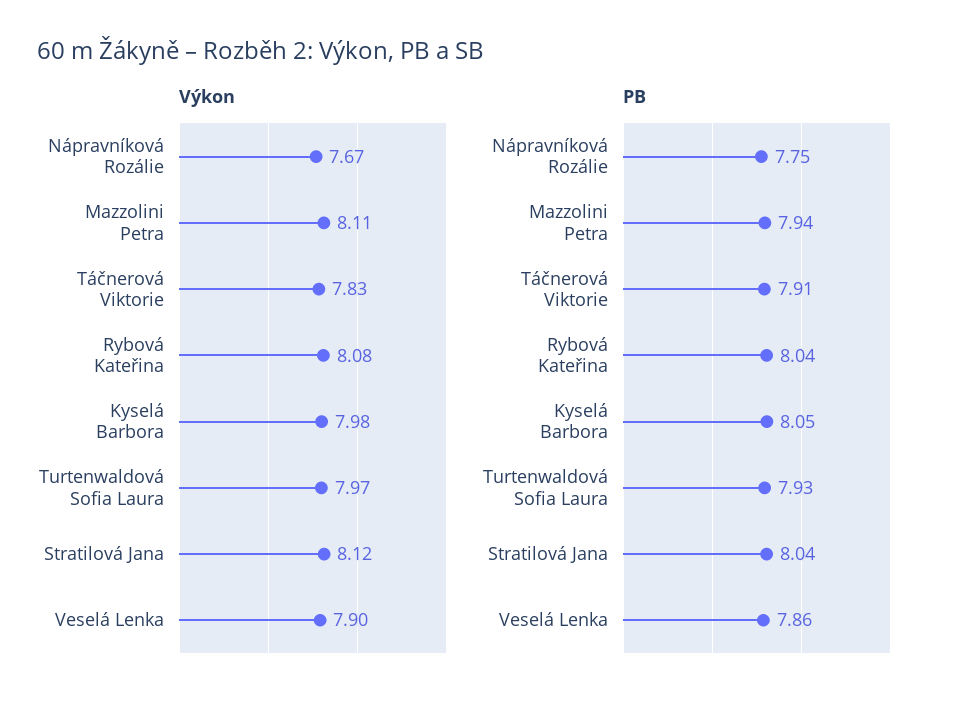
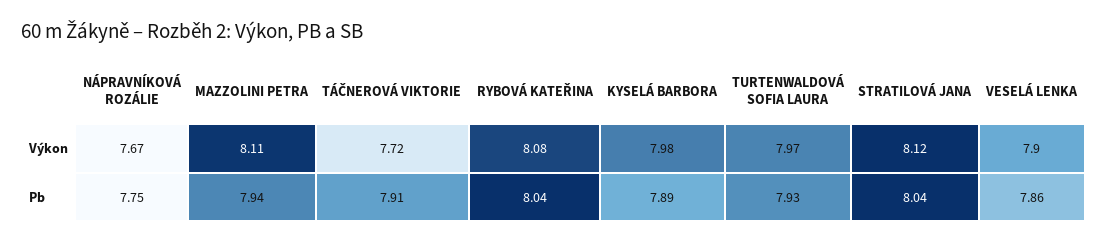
Výkon, Táčnerová Viktorie: 7.83 -> 7.72
PB, Kyselá Barbora: 8.05 -> 7.89

